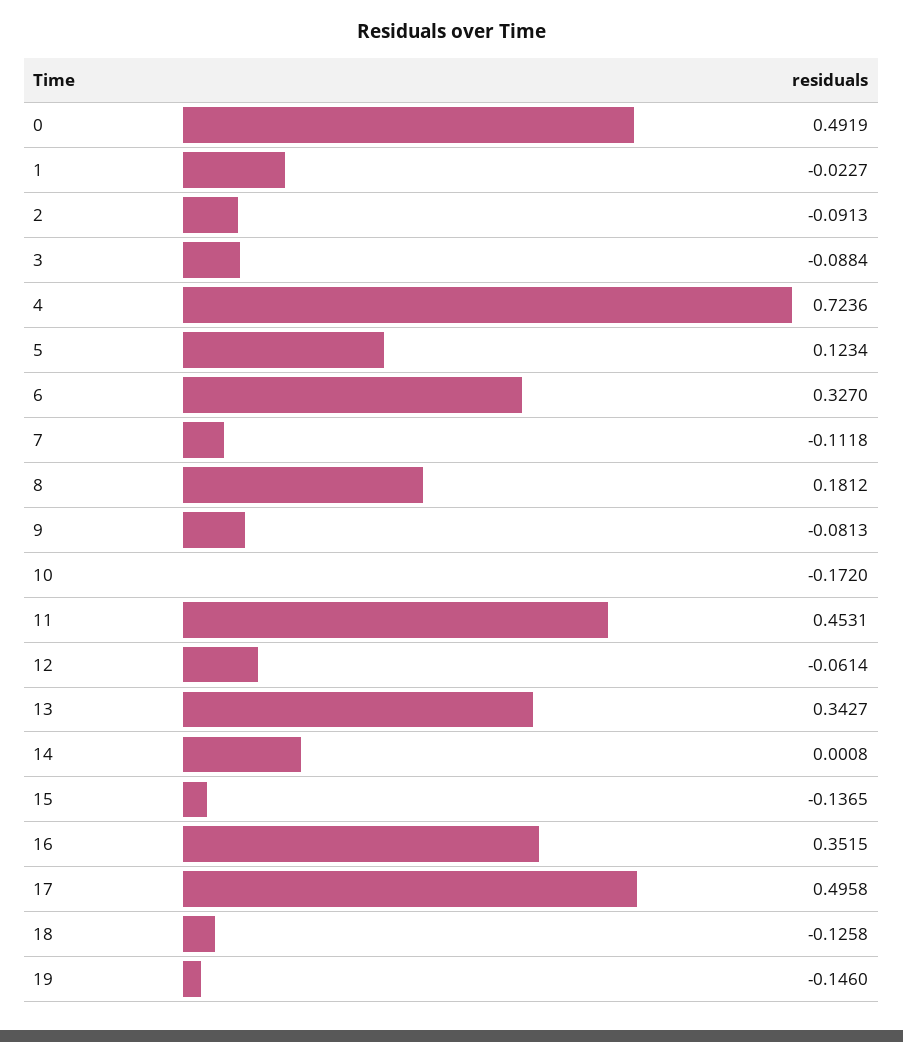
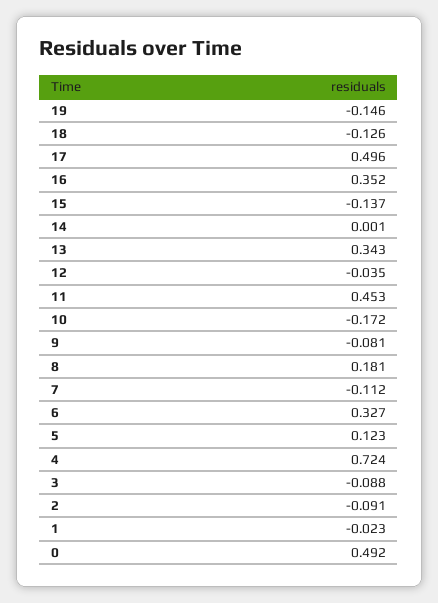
12: -0.0614 -> -0.035

